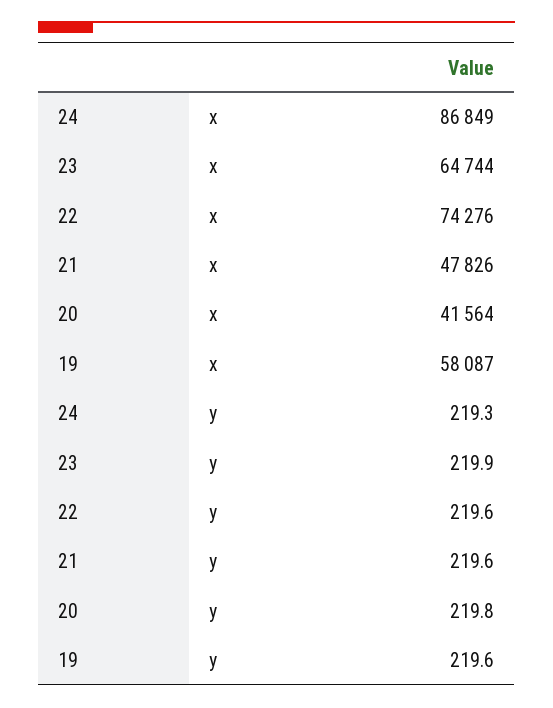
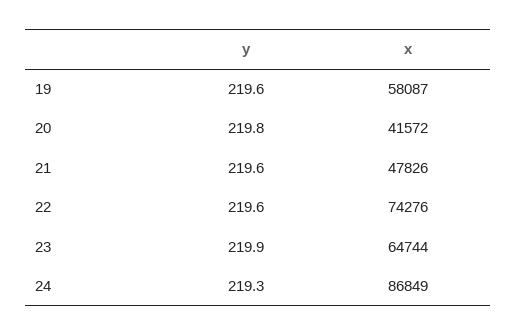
20, x: 41564 -> 41572

